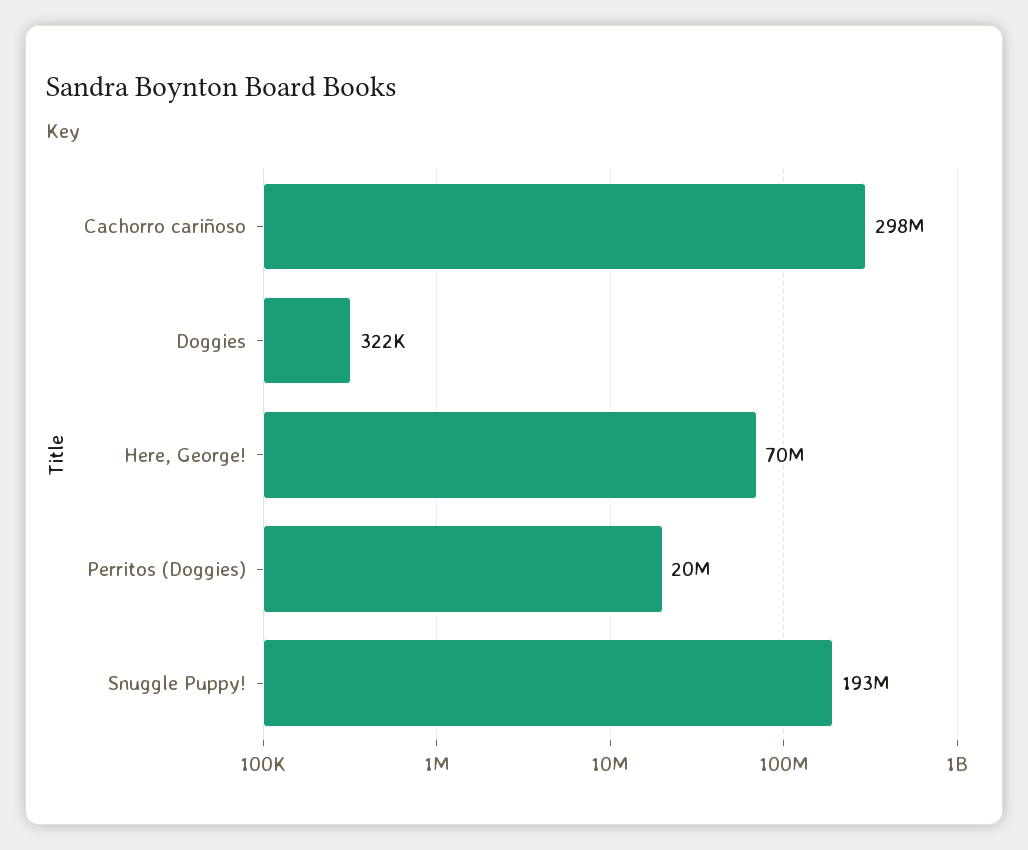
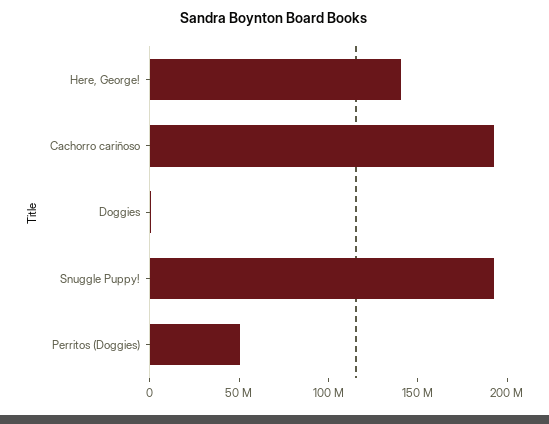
Cachorro cariñoso: 298000000 -> 190000000
Here, George!: 70000000 -> 140000000
Perritos (Doggies): 20000000 -> 50000000

